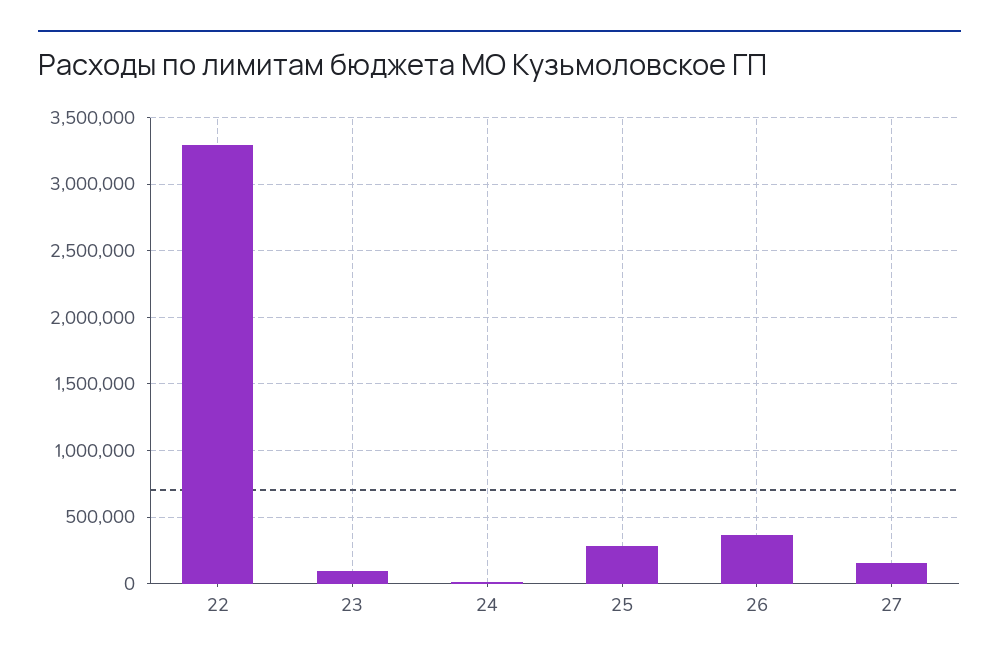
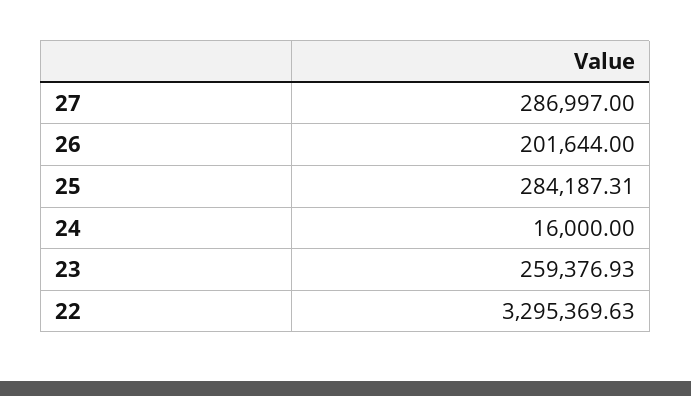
23: 100000 -> 259376.93
26: 350000 -> 201644
27: 150000 -> 286997

